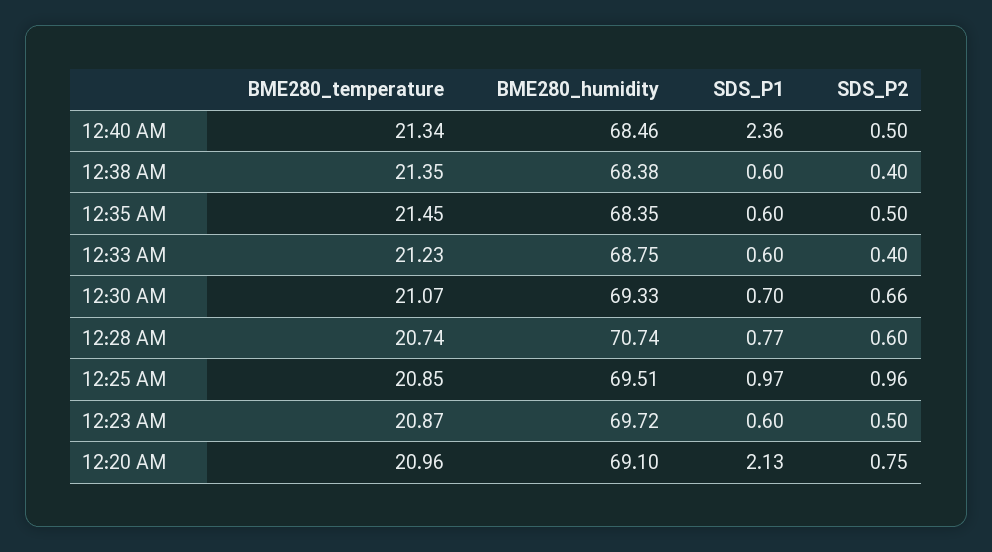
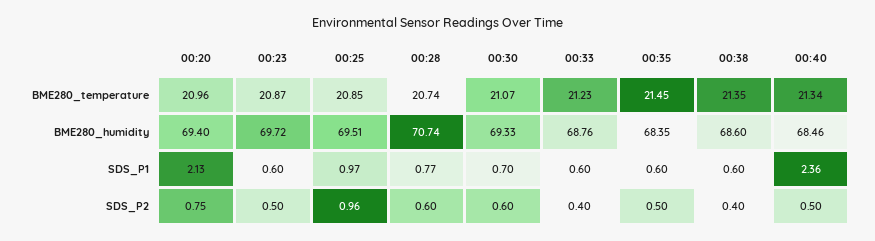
BME280_humidity, 12:38 AM: 68.38 -> 68.6
BME280_humidity, 12:33 AM: 68.75 -> 68.76
SDS_P2, 12:30 AM: 0.66 -> 0.6
BME280_humidity, 12:20 AM: 69.1 -> 69.4

